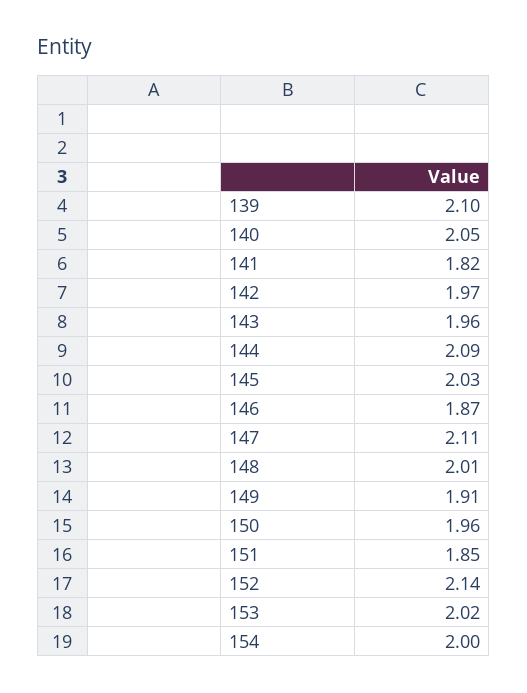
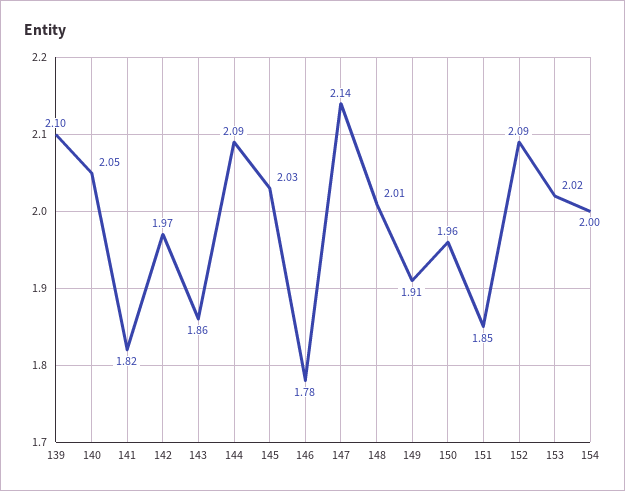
143: 1.96 -> 1.86
146: 1.87 -> 1.78
147: 2.11 -> 2.14
152: 2.14 -> 2.09

